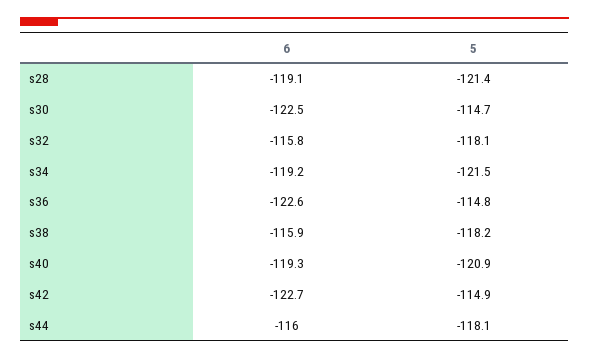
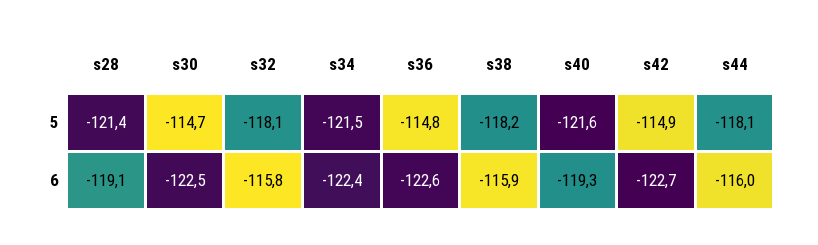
6, s34: -119.2 -> -122.4
5, s40: -120.9 -> -121.6

